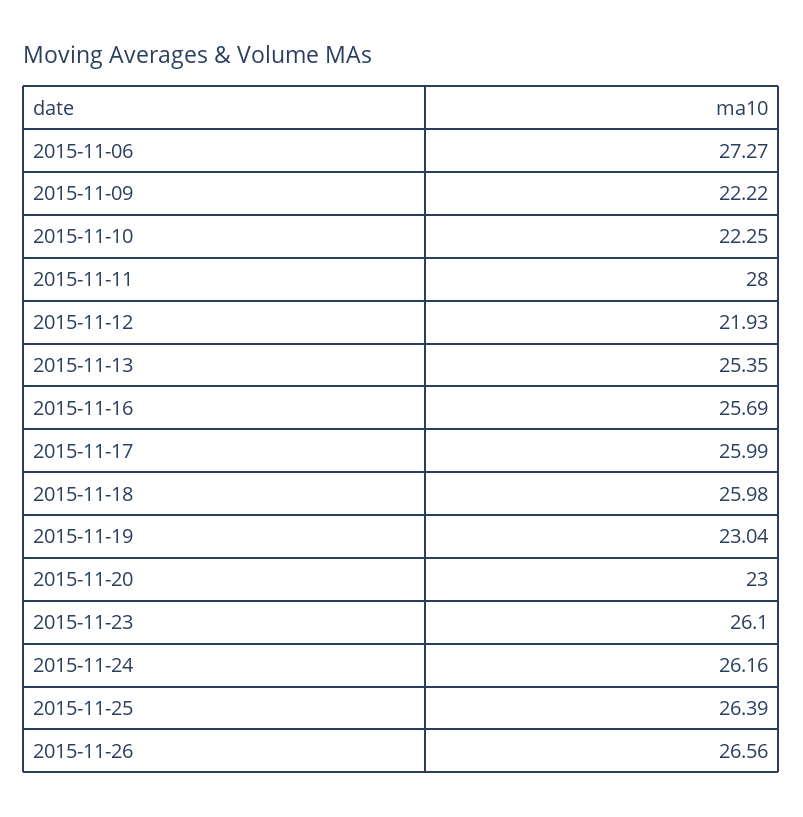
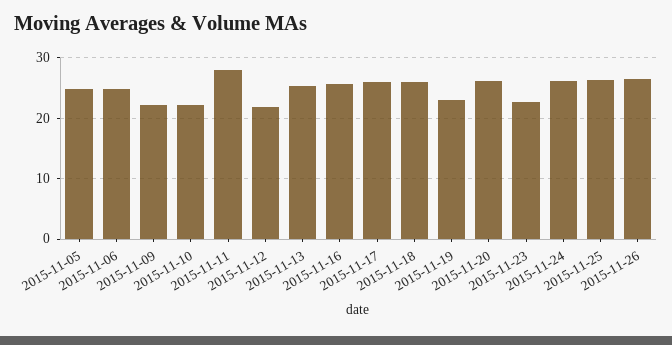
2015-11-06: 27.27 -> 25
2015-11-20: 23 -> 26
2015-11-23: 26.1 -> 23
2015-11-05: none -> 25

